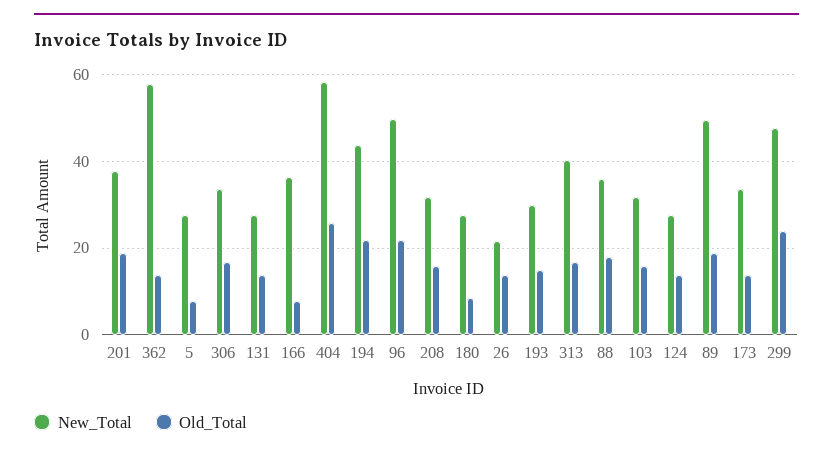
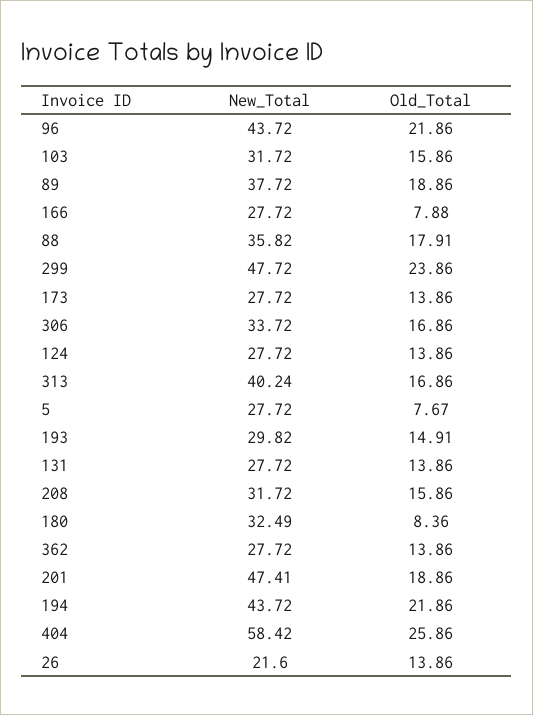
New_Total, 201: 38 -> 47.41
New_Total, 362: 58 -> 27.72
New_Total, 166: 36 -> 27.72
New_Total, 96: 50 -> 43.72
New_Total, 180: 28 -> 32.49
New_Total, 89: 50 -> 37.72
New_Total, 173: 34 -> 27.72

